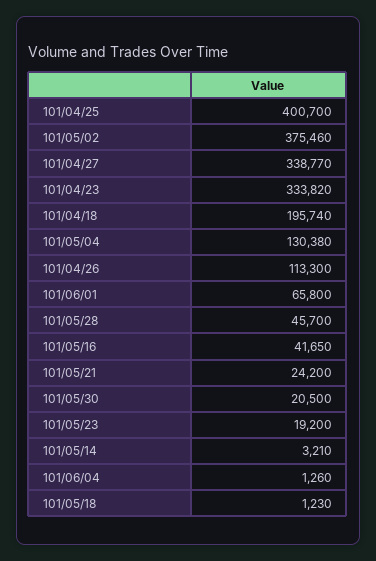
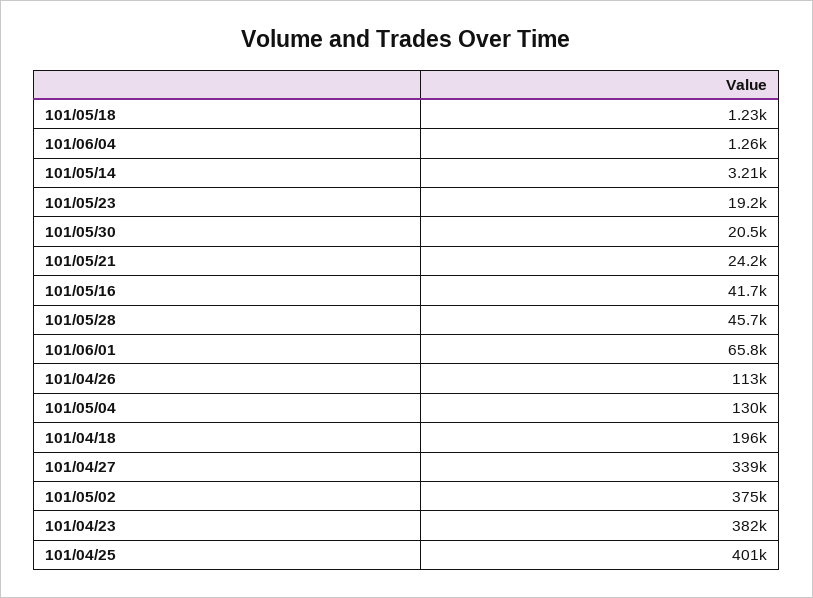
101/04/23: 333820 -> 382000

